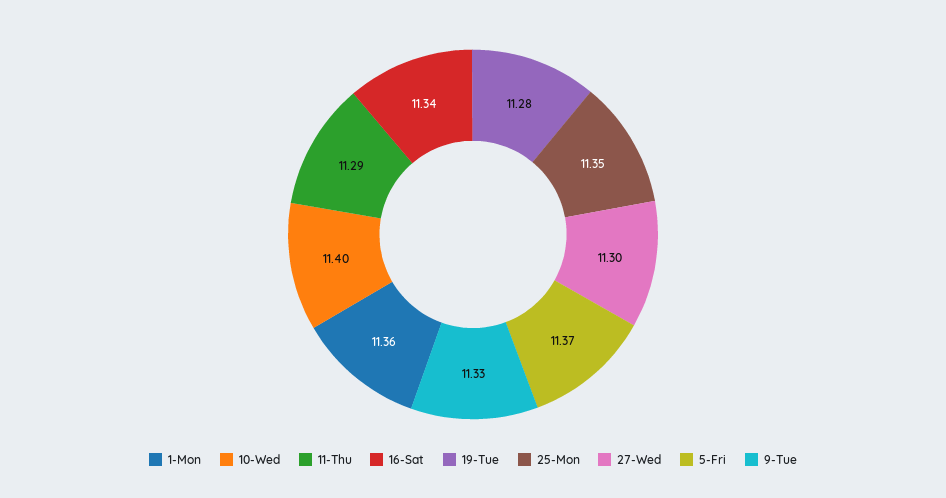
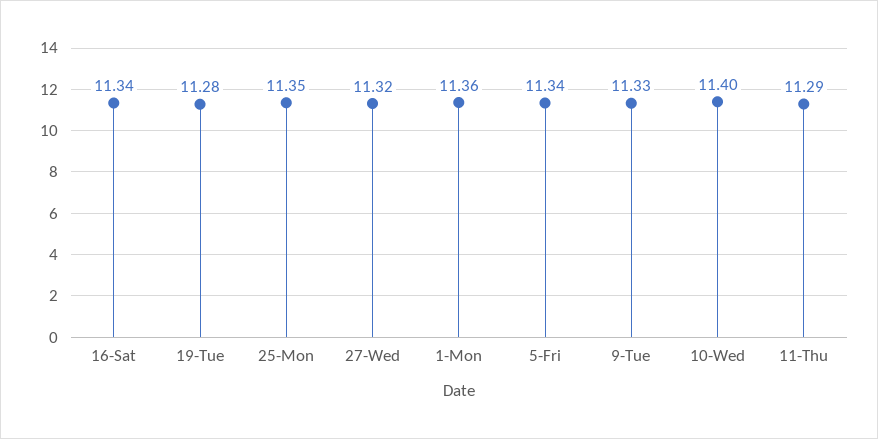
27-Wed: 11.3 -> 11.32
5-Fri: 11.37 -> 11.34

